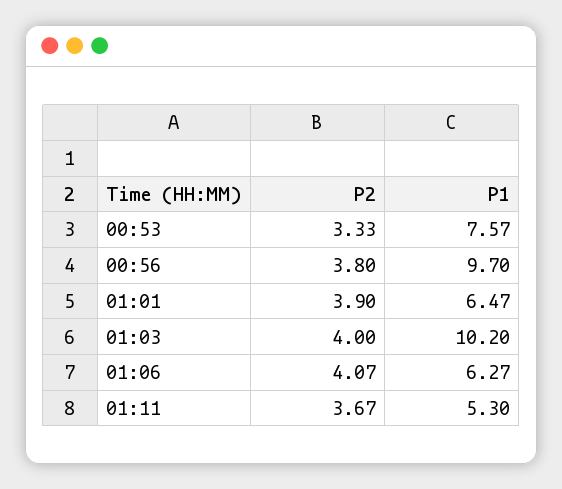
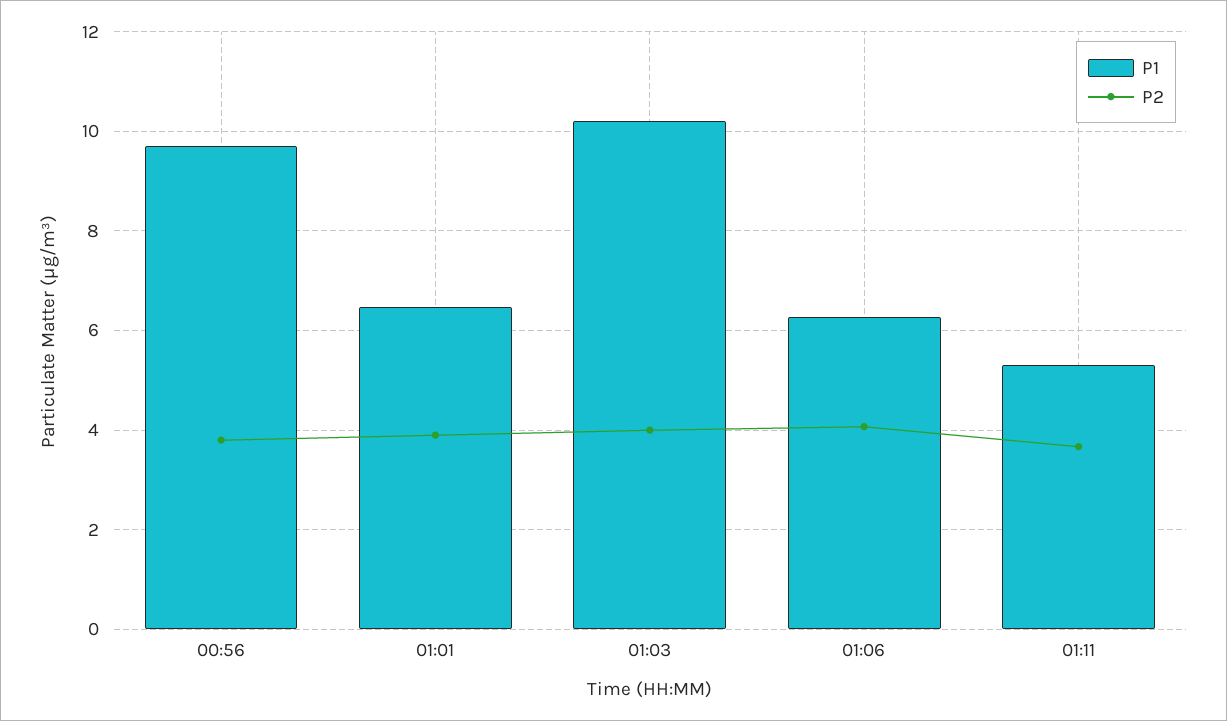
P2, 00:53: 3.33 -> none
P1, 00:53: 7.57 -> none

